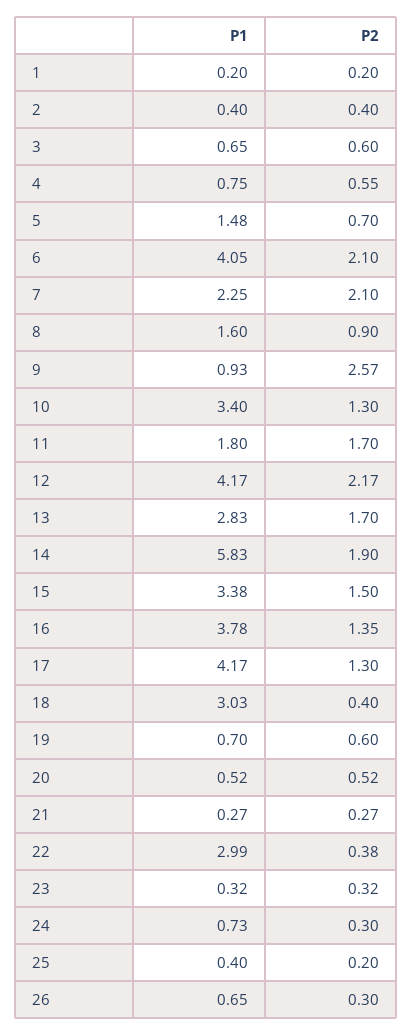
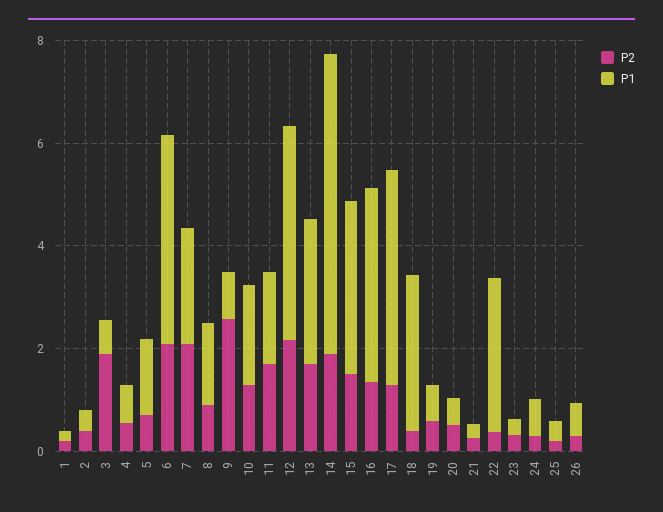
P2, 3: 0.6 -> 2
P1, 10: 3.4 -> 2

